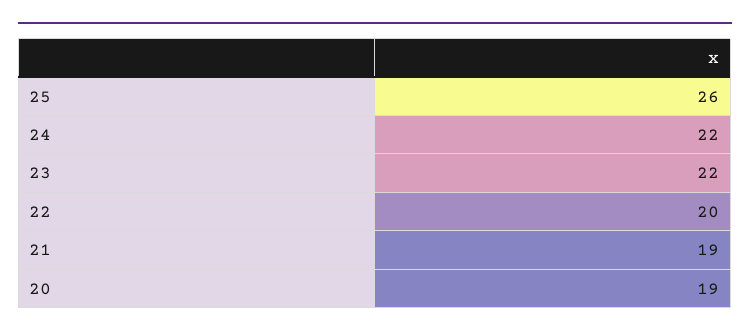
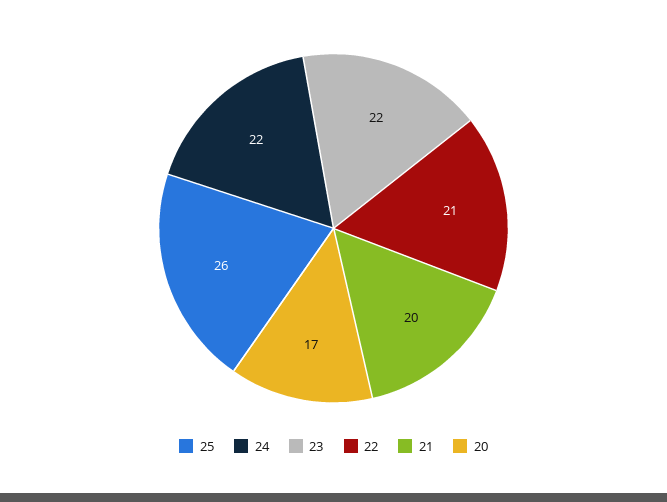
22: 20 -> 21
21: 19 -> 20
20: 19 -> 17

